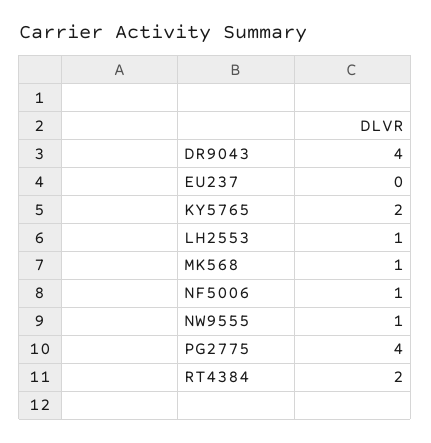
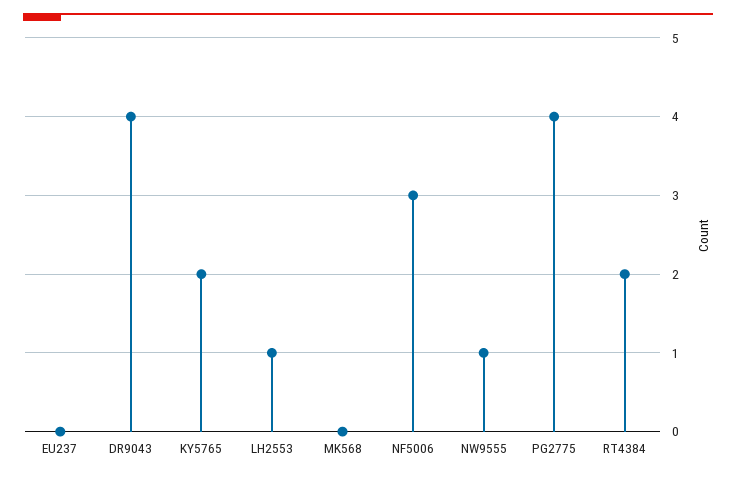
MK568: 1 -> 0
NF5006: 1 -> 3

